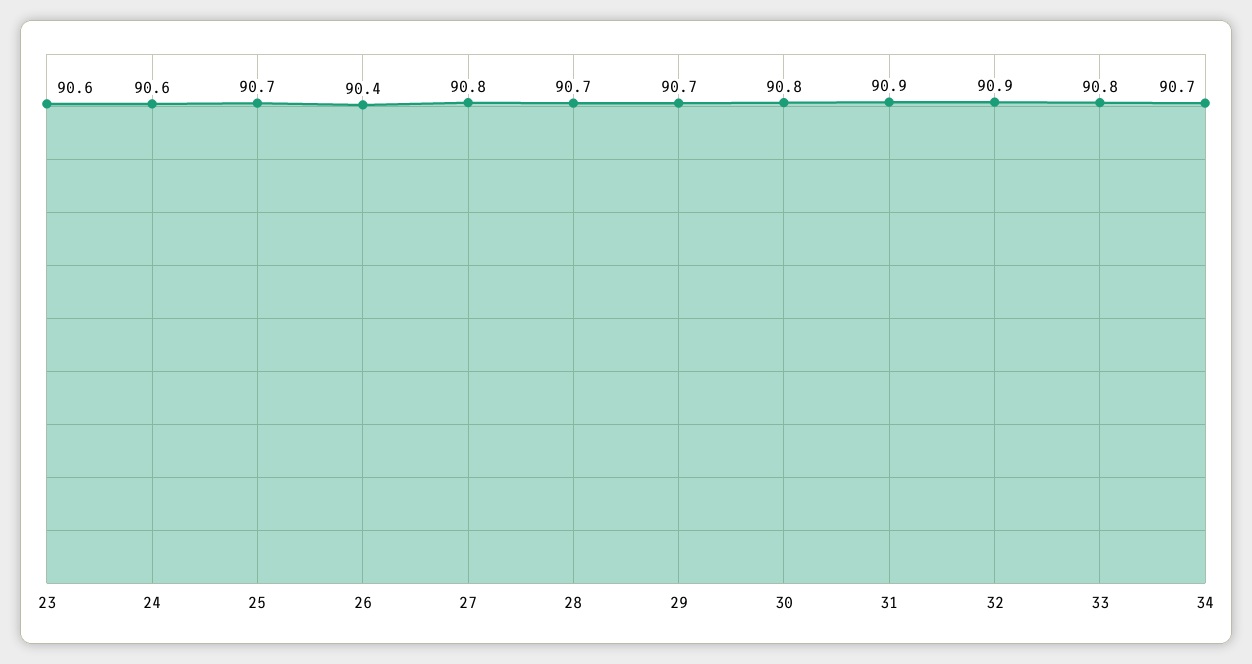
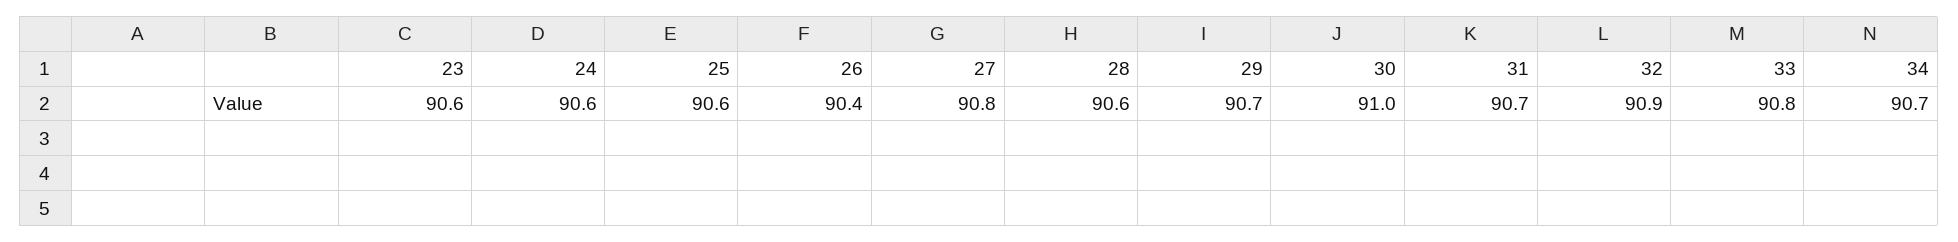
25: 90.7 -> 90.6
28: 90.7 -> 90.6
30: 90.8 -> 91
31: 90.9 -> 90.7

